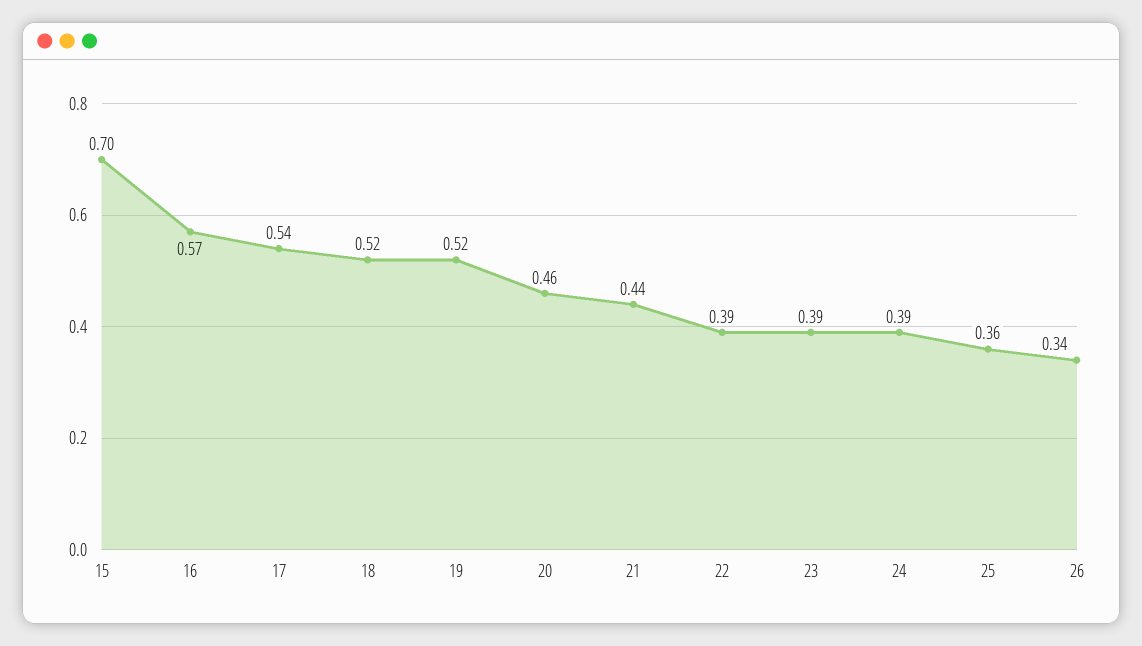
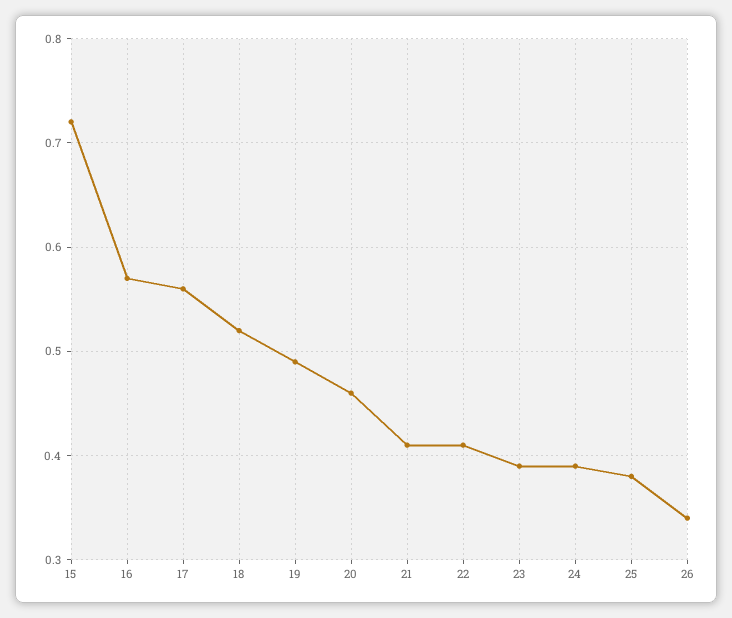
15: 0.7 -> 0.72
17: 0.54 -> 0.56
19: 0.52 -> 0.49
21: 0.44 -> 0.41
22: 0.39 -> 0.41
25: 0.36 -> 0.38

